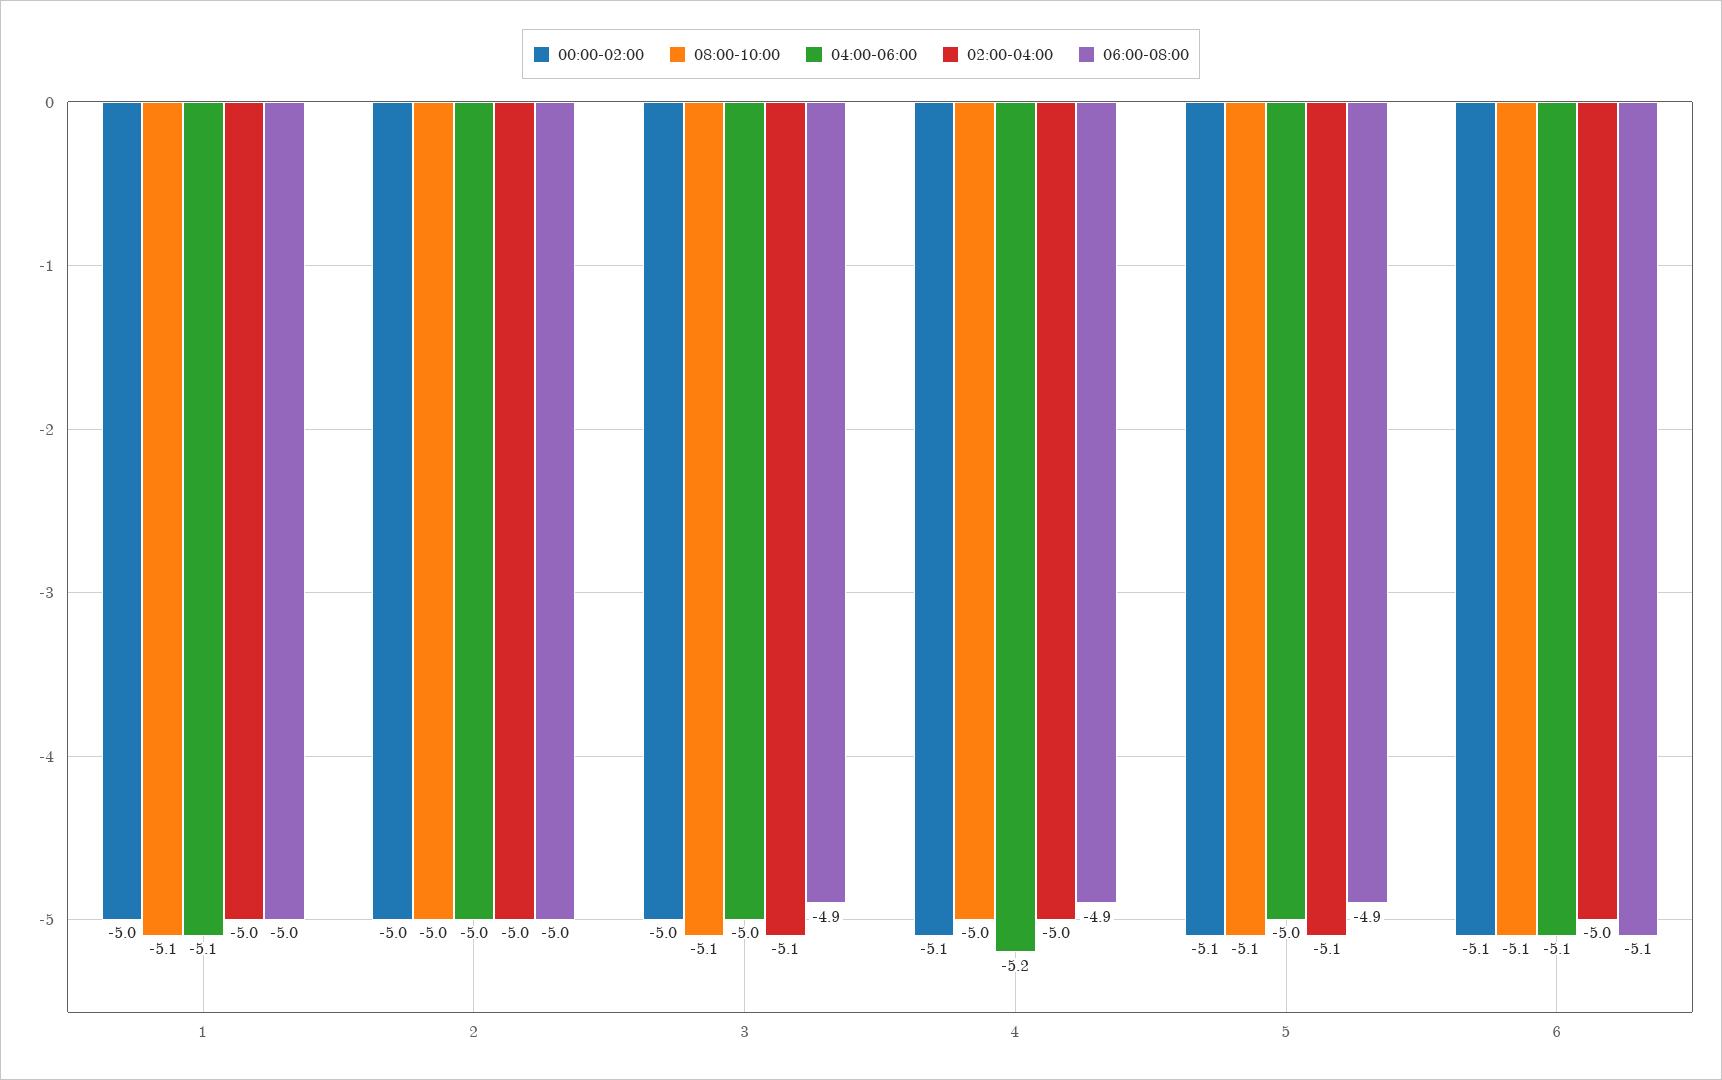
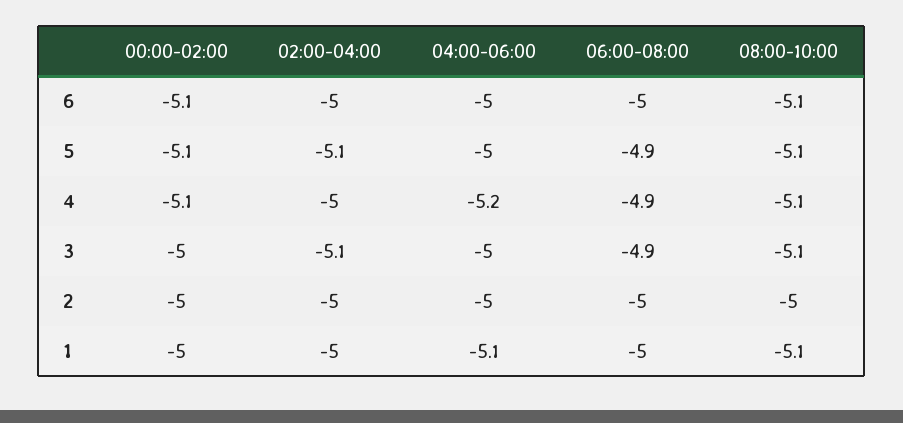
08:00-10:00, 4: -5 -> -5.1
04:00-06:00, 6: -5.1 -> -5
06:00-08:00, 6: -5.1 -> -5

